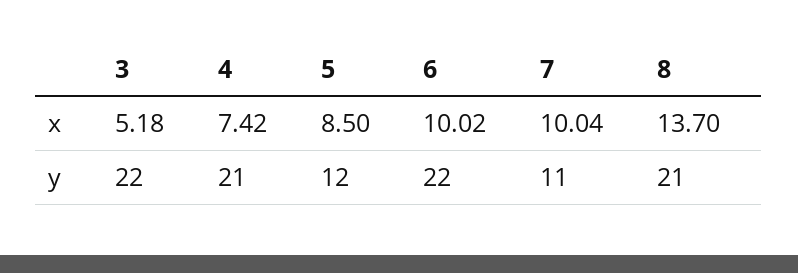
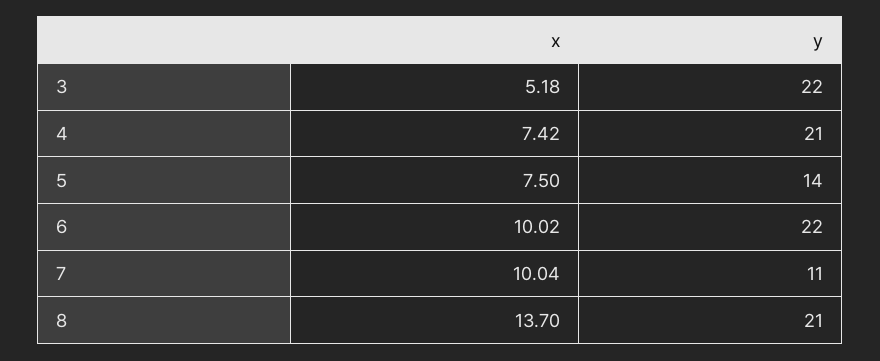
5, x: 8.5 -> 7.5
5, y: 12 -> 14

